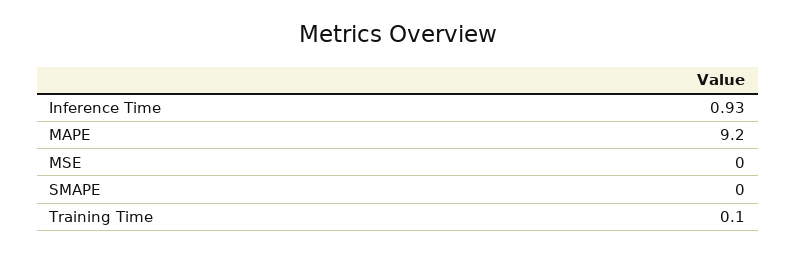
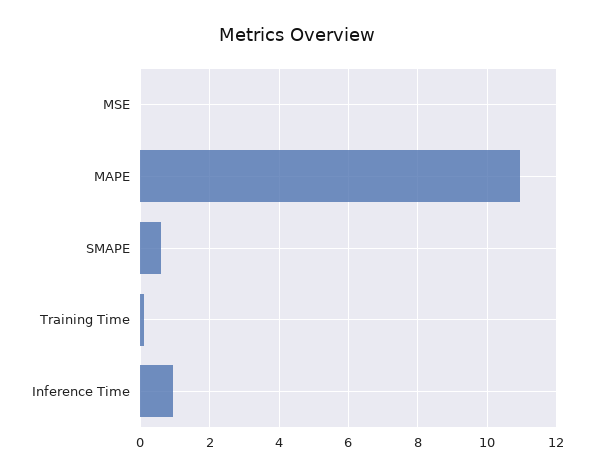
MAPE: 9.2 -> 11
SMAPE: 0 -> 0.6

